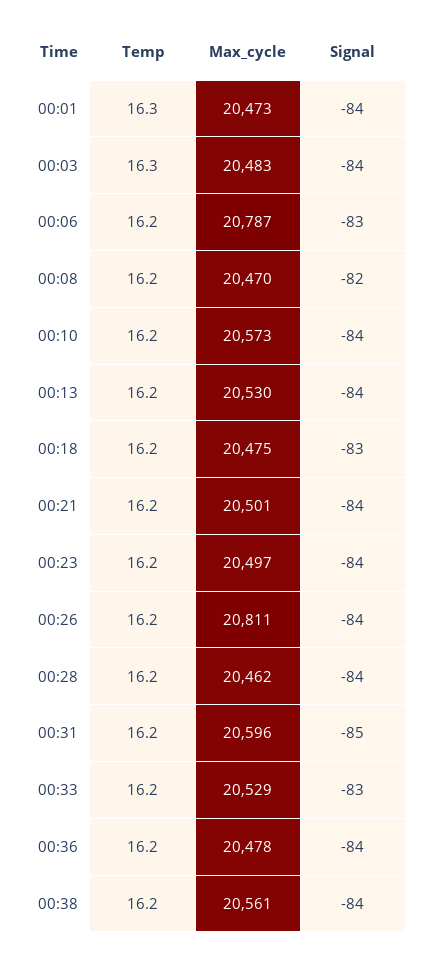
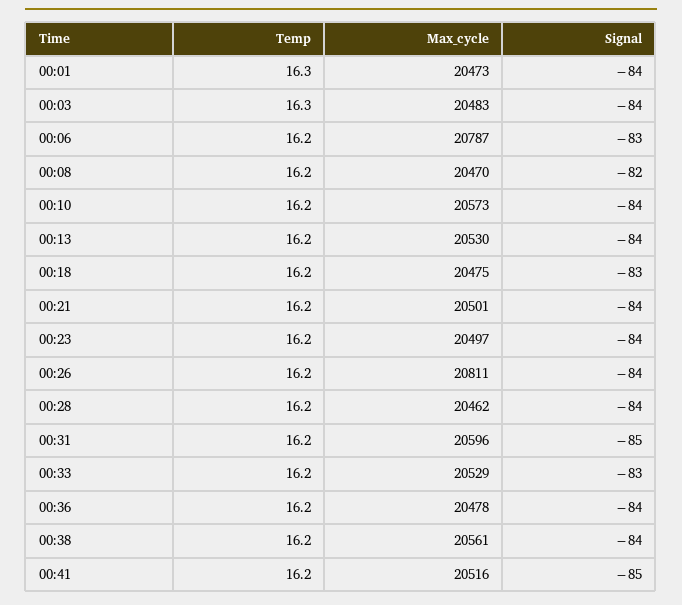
Temp, 00:41: none -> 16.2
Max_cycle, 00:41: none -> 20516
Signal, 00:41: none -> -85

